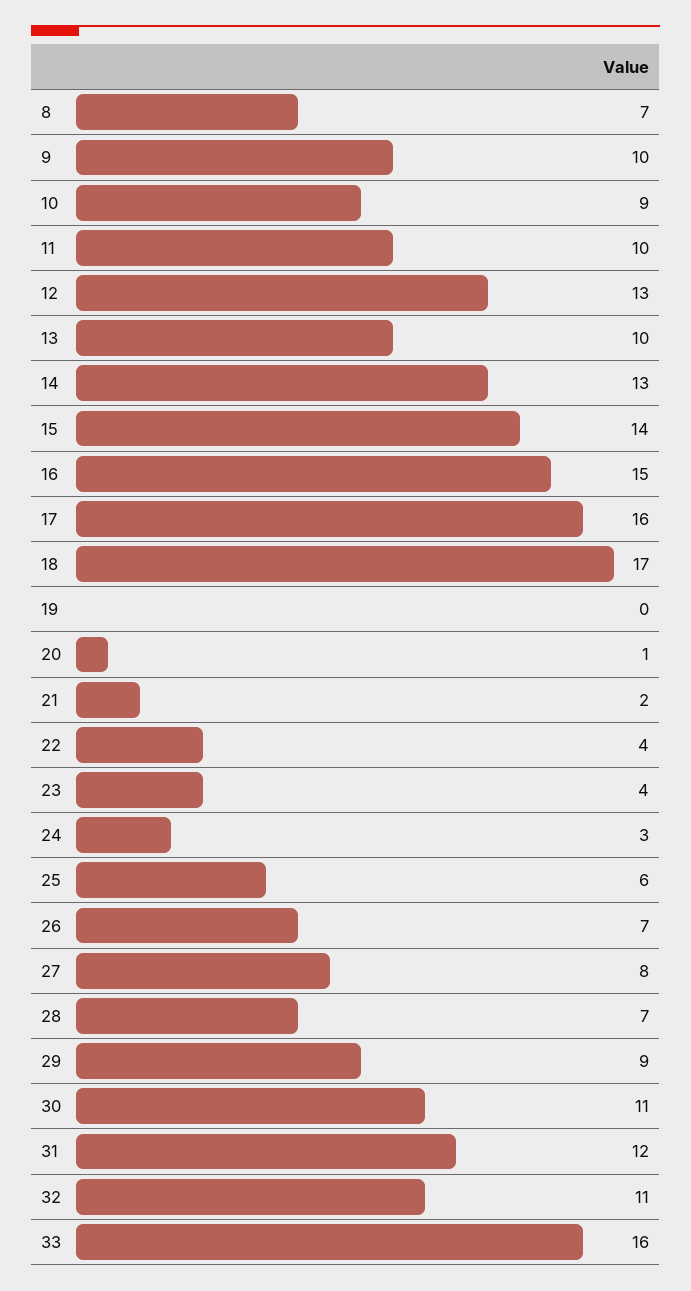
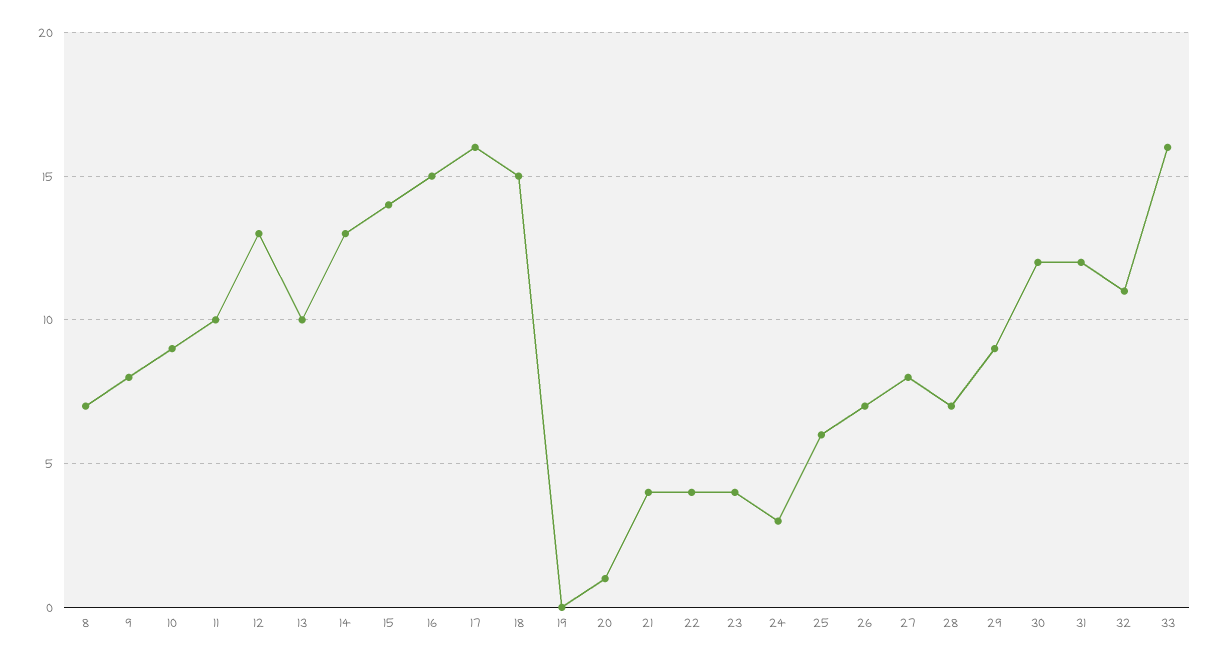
9: 10 -> 8
18: 17 -> 15
21: 2 -> 4
30: 11 -> 12

